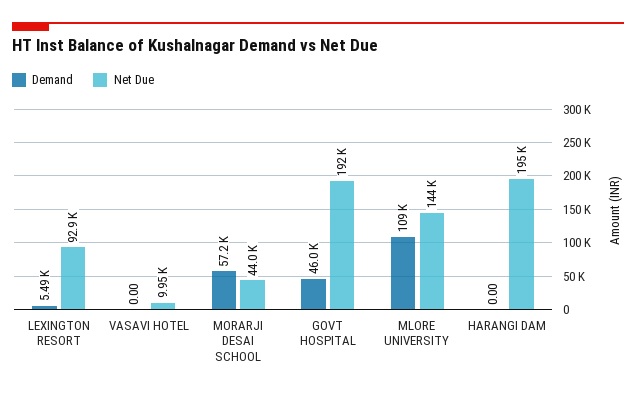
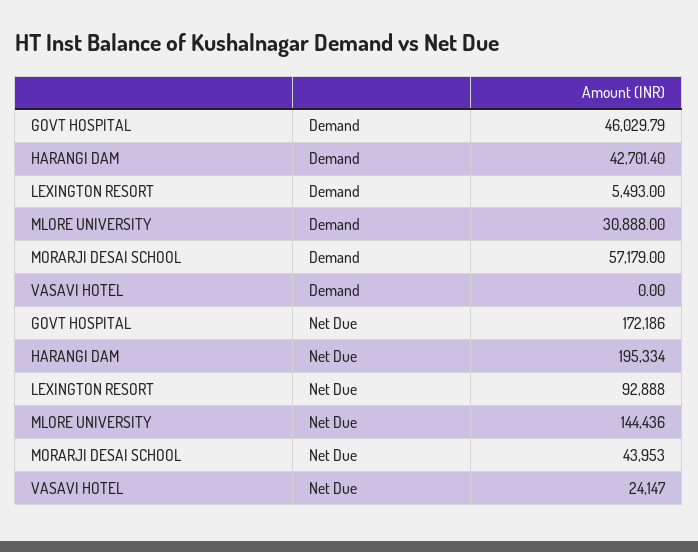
Net Due, VASAVI HOTEL: 9950 -> 24147
Net Due, GOVT HOSPITAL: 192000 -> 172186
Demand, MLORE UNIVERSITY: 109000 -> 30888
Demand, HARANGI DAM: 0 -> 42701.4

